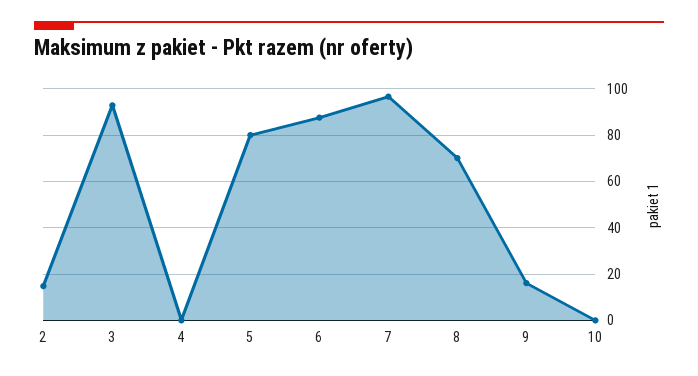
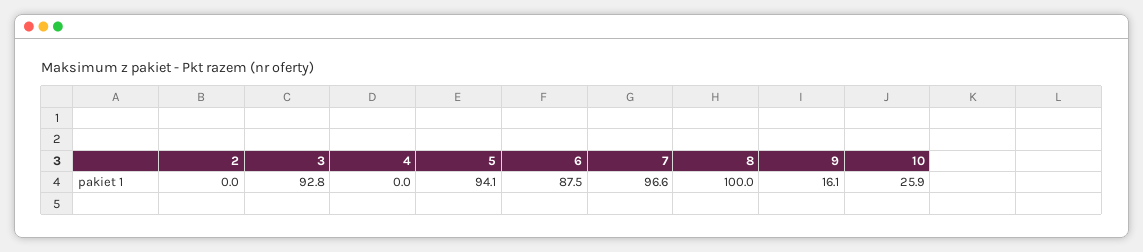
2: 15 -> 0
5: 80 -> 94.1
8: 70 -> 100
10: 0 -> 25.9

